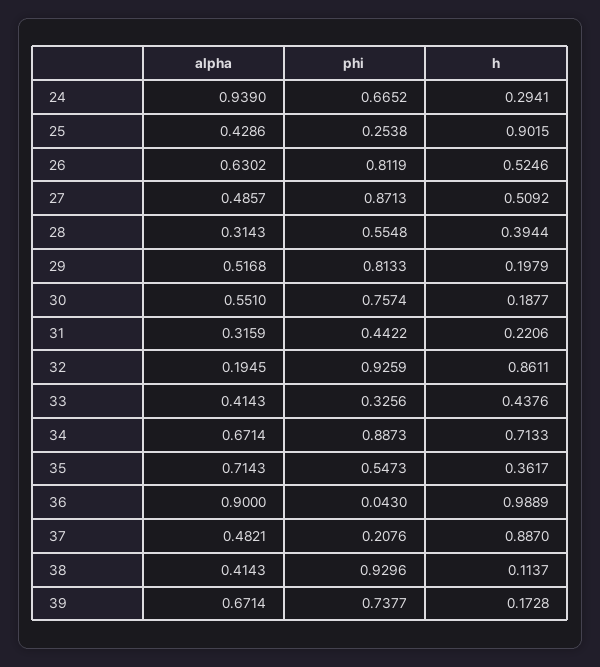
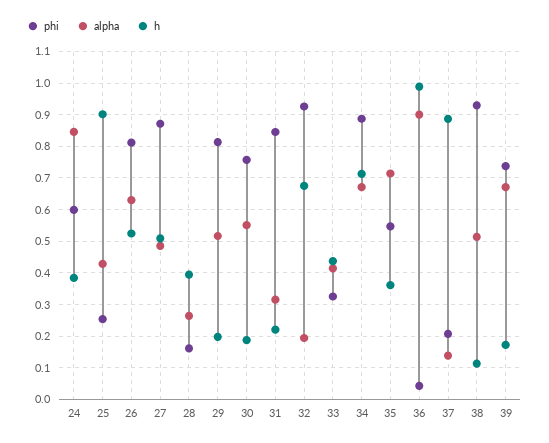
alpha, 24: 0.939 -> 0.84
phi, 24: 0.6652 -> 0.6
h, 24: 0.2941 -> 0.38
alpha, 28: 0.3143 -> 0.26
phi, 28: 0.5548 -> 0.16
phi, 31: 0.4422 -> 0.84
h, 32: 0.8611 -> 0.68
alpha, 37: 0.4821 -> 0.14
alpha, 38: 0.4143 -> 0.52

